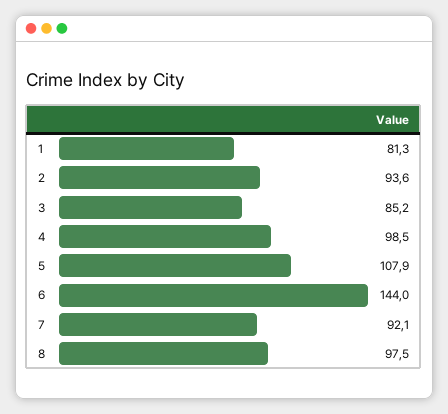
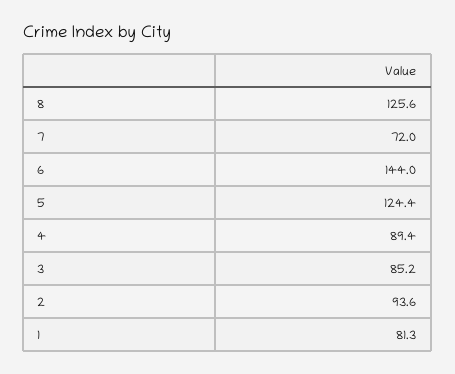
4: 98.5 -> 89.4
5: 107.9 -> 124.4
7: 92.1 -> 72
8: 97.5 -> 125.6

